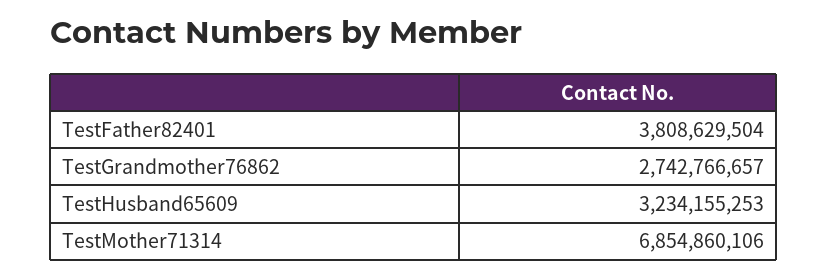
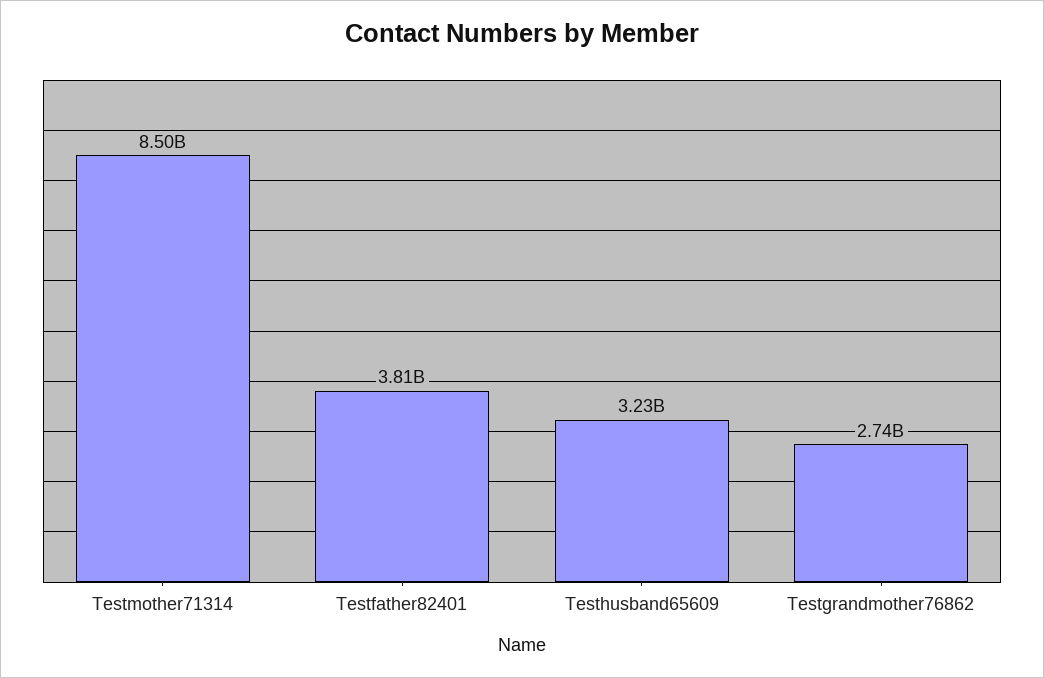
TestMother71314: 6854860106 -> 8500000000

